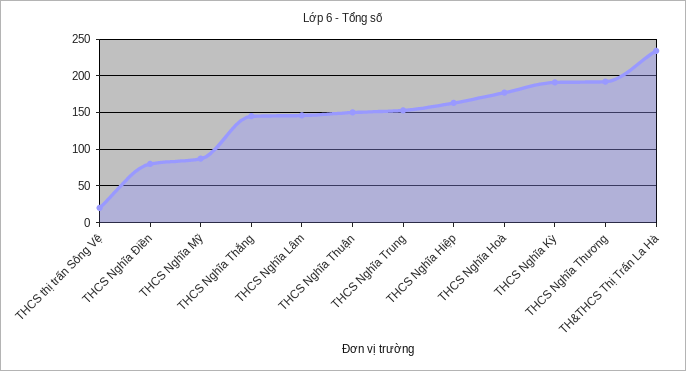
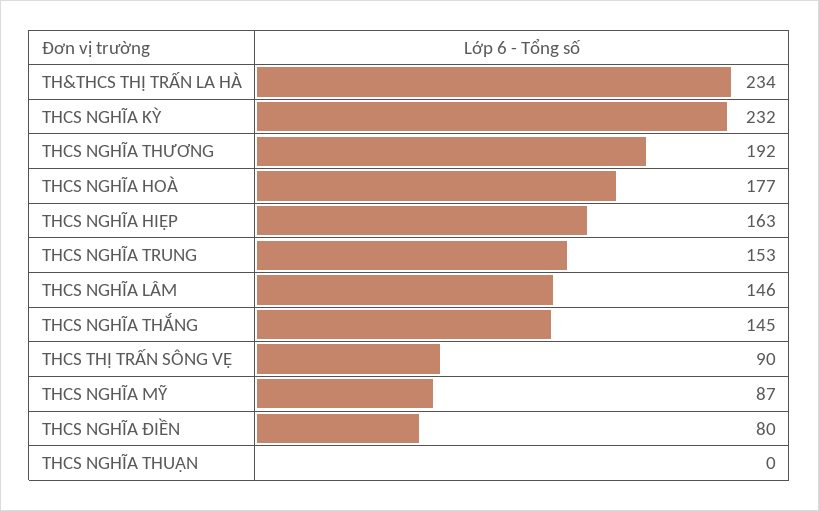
THCS thị trấn Sông Vệ: 20 -> 90
THCS Nghĩa Thuận: 150 -> 0
THCS Nghĩa Kỳ: 190 -> 232

